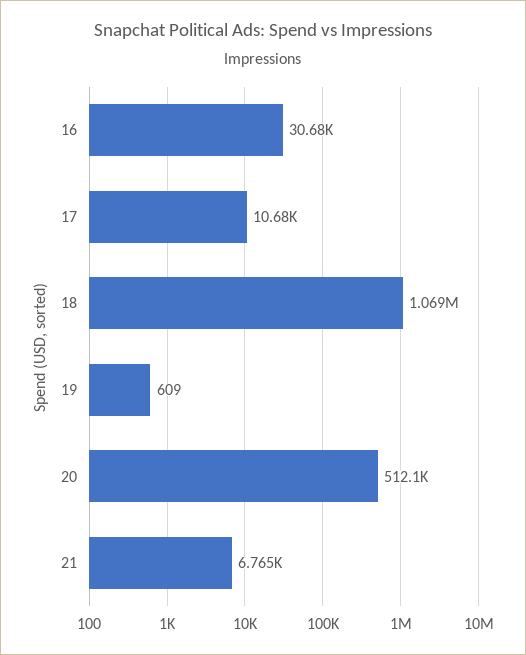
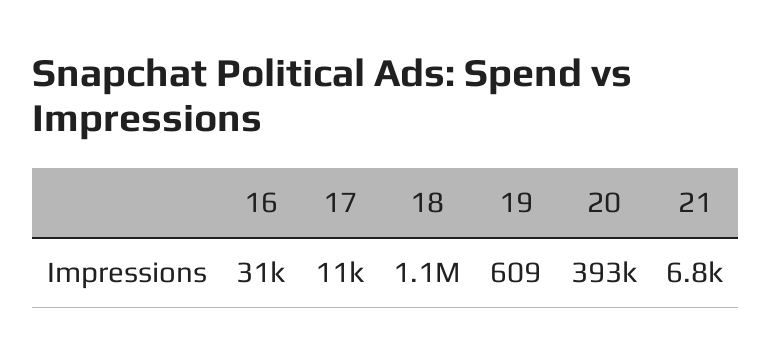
20: 512100 -> 393000

